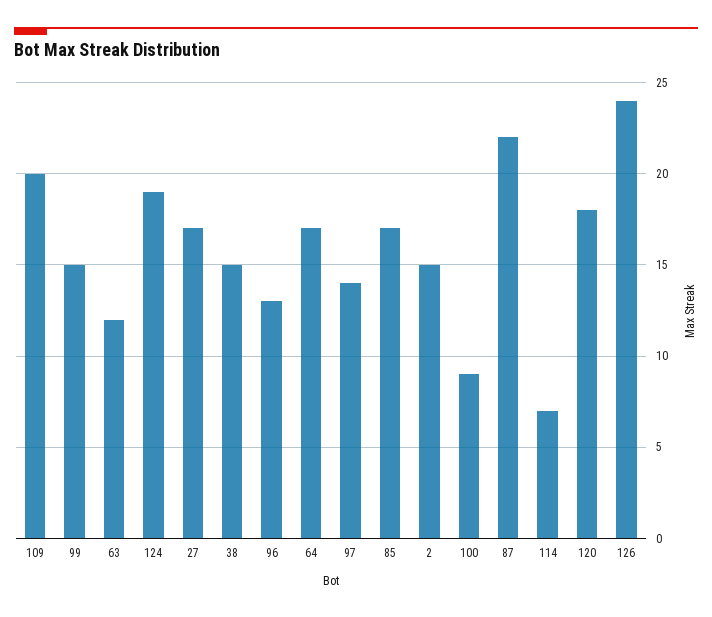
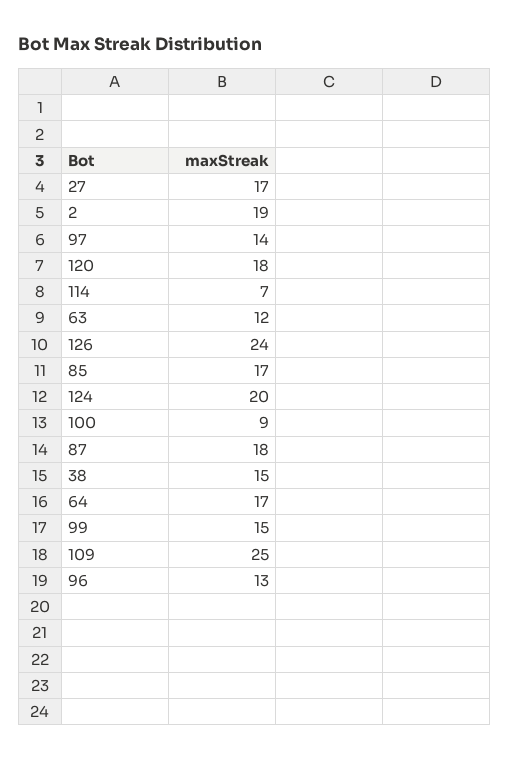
109: 20 -> 25
124: 19 -> 20
2: 15 -> 19
87: 22 -> 18

